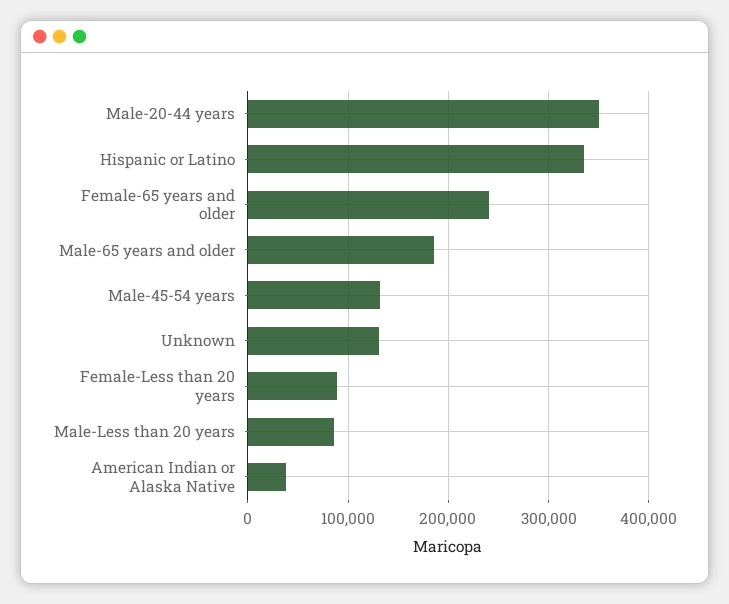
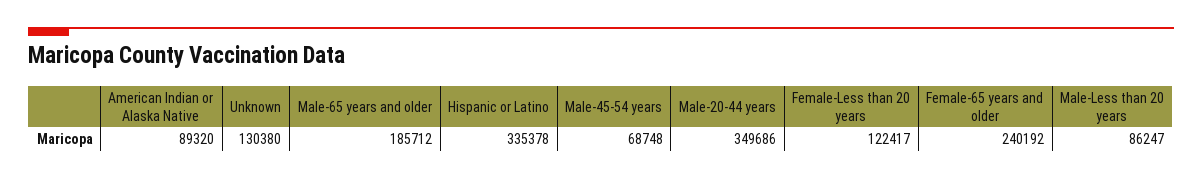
Male-45-54 years: 130000 -> 68748
Female-Less than 20 years: 90000 -> 122417
American Indian or Alaska Native: 40000 -> 89320

